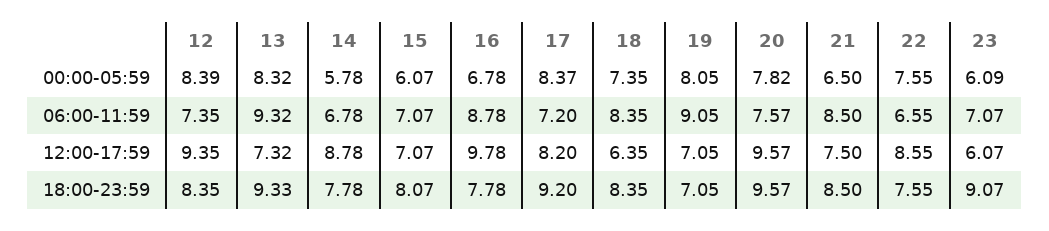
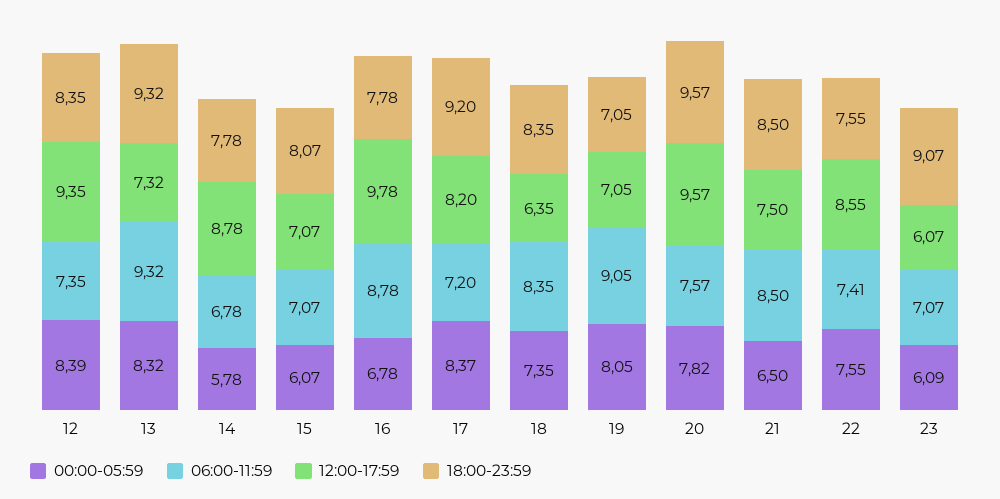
06:00-11:59, 22: 6.55 -> 7.41
18:00-23:59, 13: 9.33 -> 9.32

